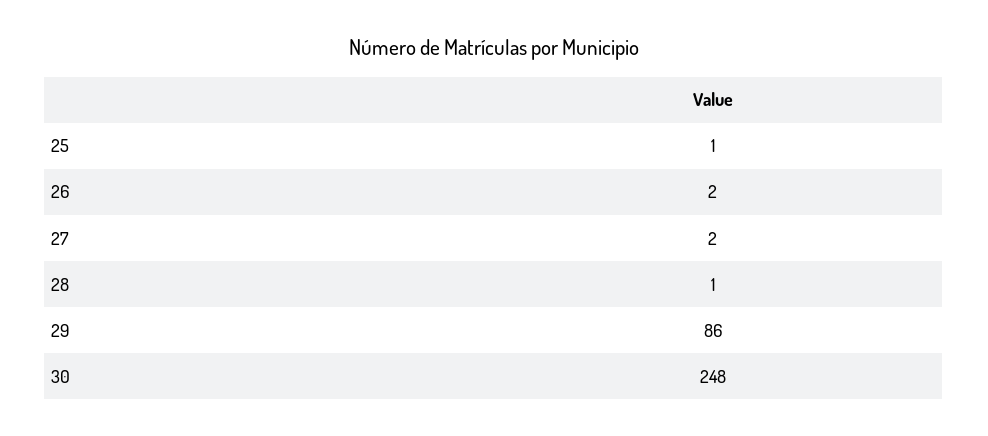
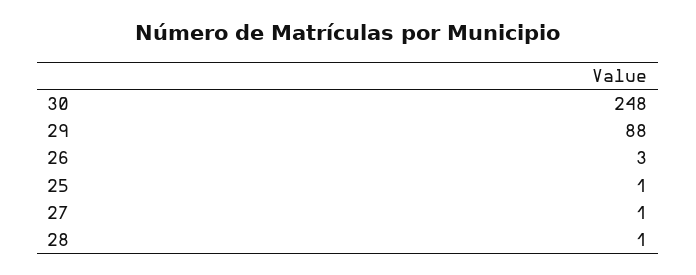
26: 2 -> 3
27: 2 -> 1
29: 86 -> 88

